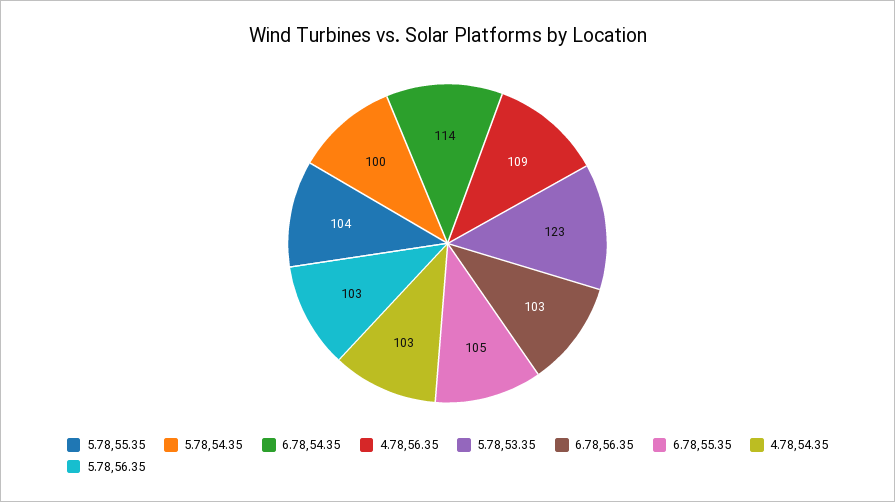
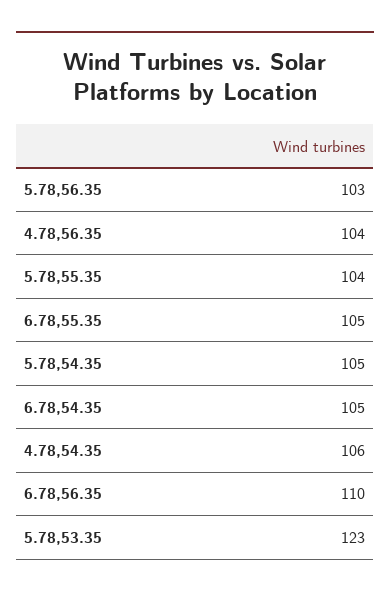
5.78,54.35: 100 -> 105
6.78,54.35: 114 -> 105
4.78,56.35: 109 -> 104
6.78,56.35: 103 -> 110
4.78,54.35: 103 -> 106

